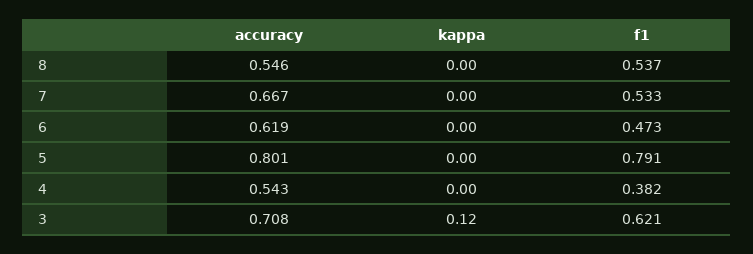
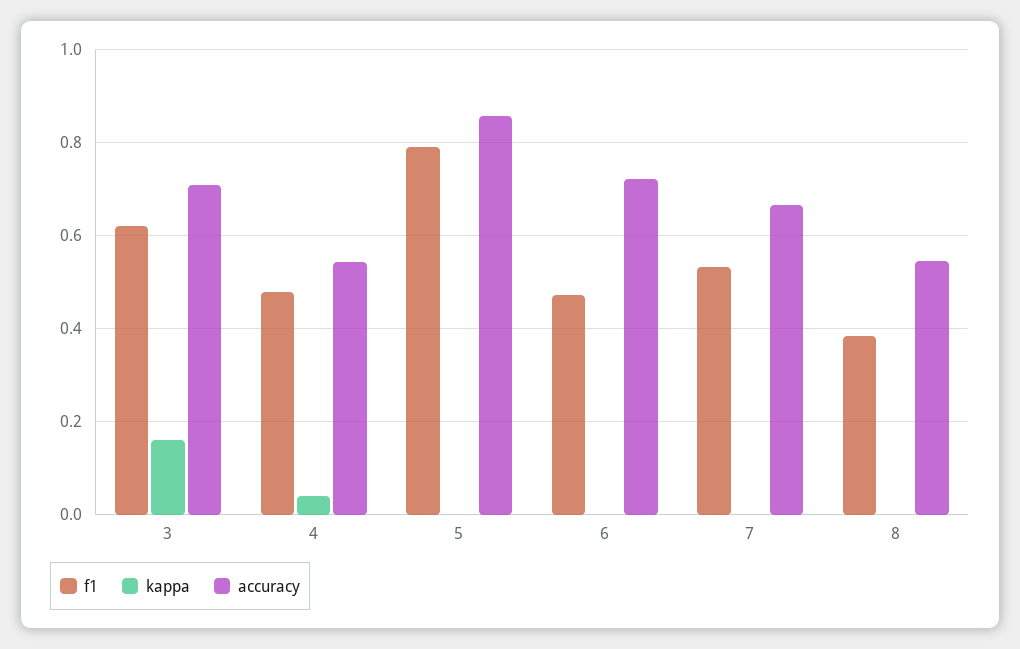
f1, 8: 0.537 -> 0.38
accuracy, 6: 0.619 -> 0.72
accuracy, 5: 0.801 -> 0.86
kappa, 4: 0 -> 0.04
f1, 4: 0.382 -> 0.48
kappa, 3: 0.12 -> 0.16

